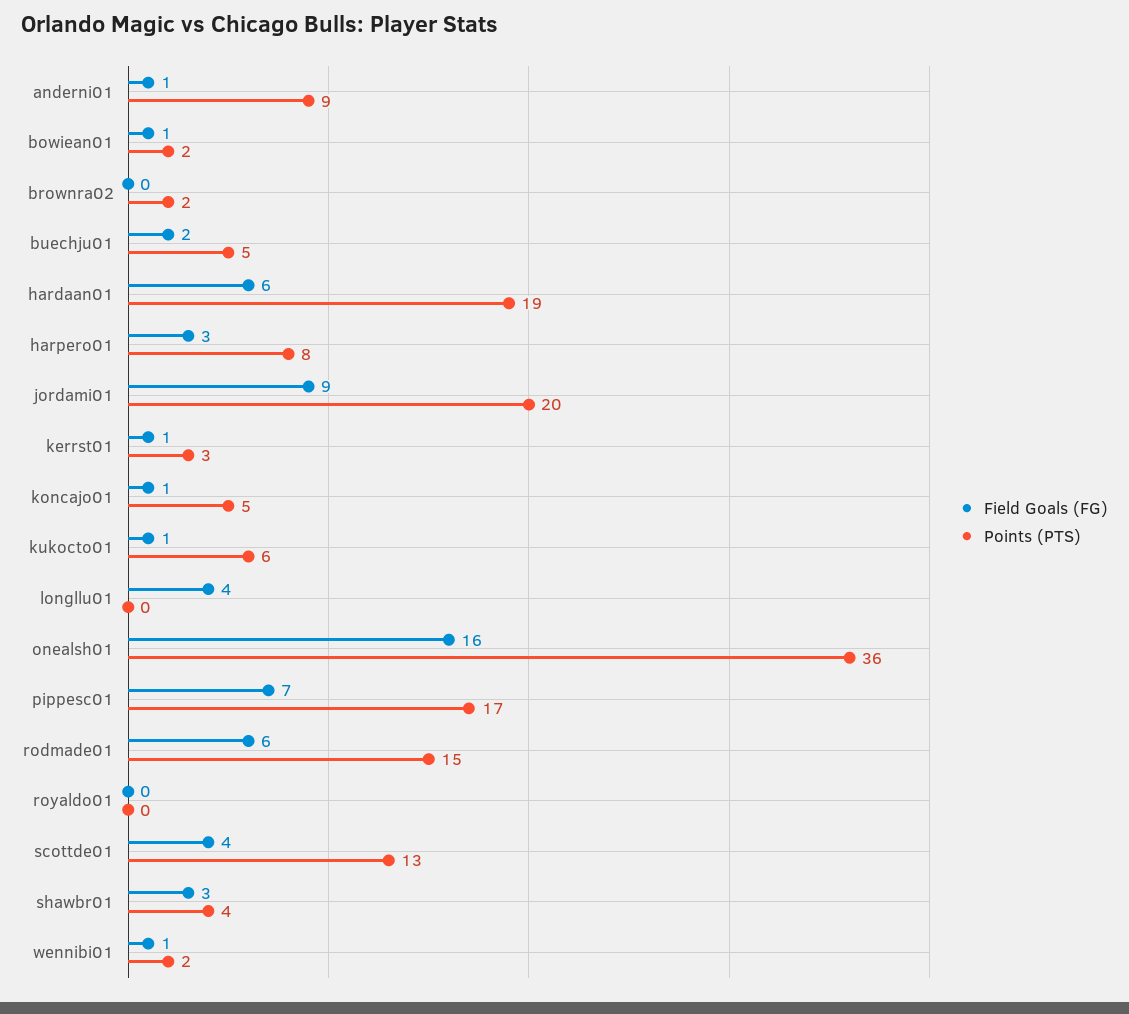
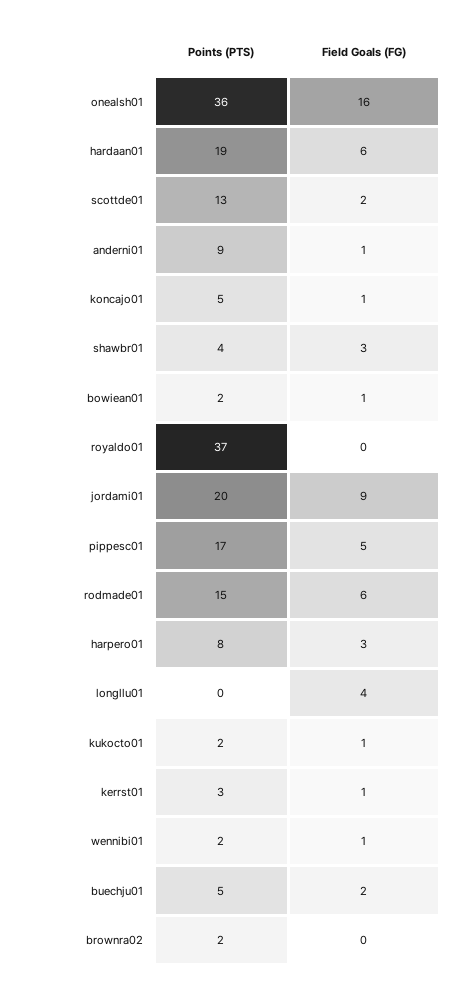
Points (PTS), kukocto01: 6 -> 2
Field Goals (FG), pippesc01: 7 -> 5
Points (PTS), royaldo01: 0 -> 37
Field Goals (FG), scottde01: 4 -> 2

